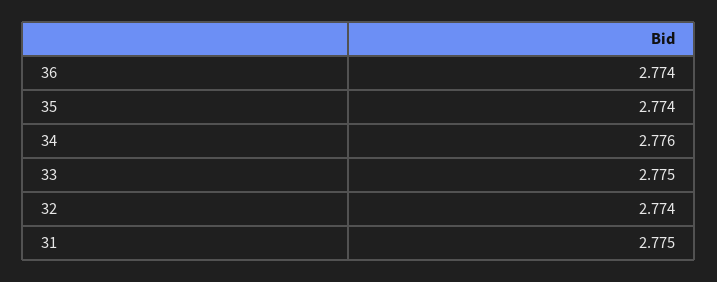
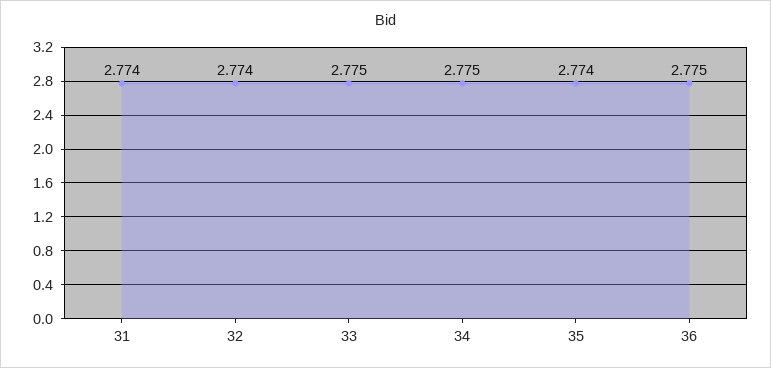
36: 2.774 -> 2.775
34: 2.776 -> 2.775
31: 2.775 -> 2.774

